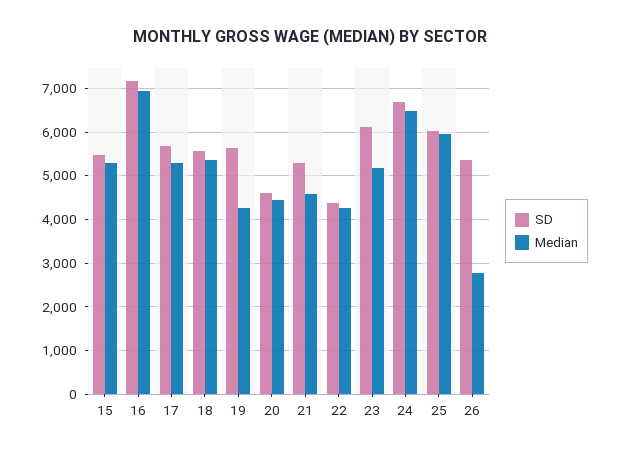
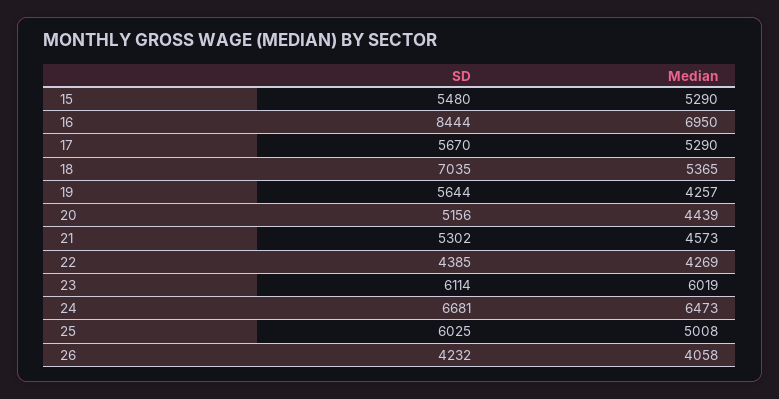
SD, 16: 7200 -> 8444
SD, 18: 5600 -> 7035
SD, 20: 4600 -> 5156
Median, 23: 5200 -> 6019
Median, 25: 6000 -> 5008
SD, 26: 5400 -> 4232
Median, 26: 2800 -> 4058

